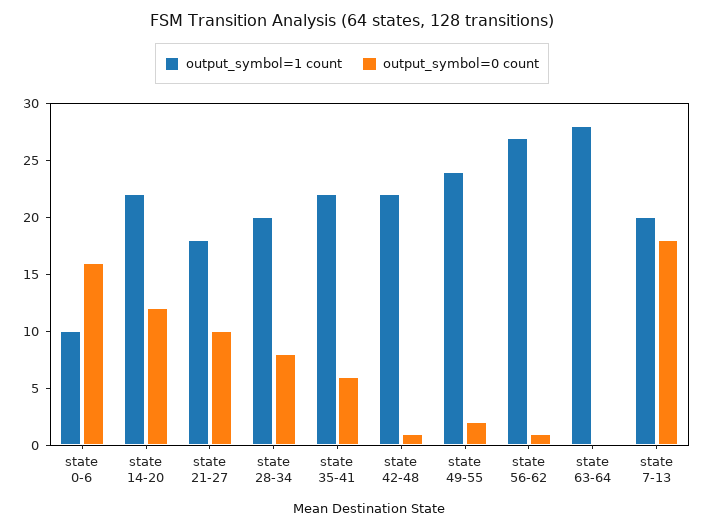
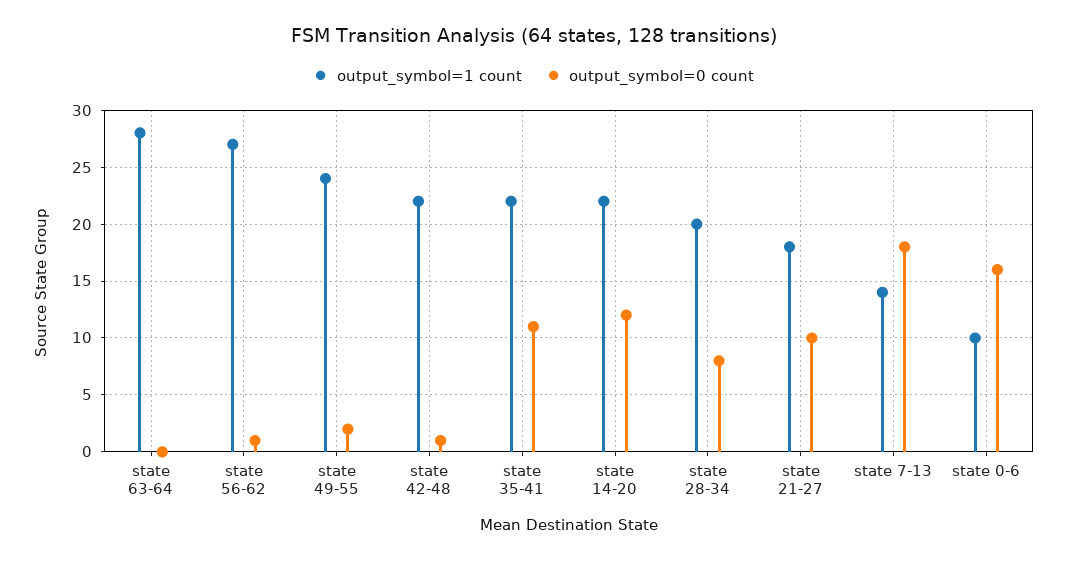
output_symbol=0 count, state 35-41: 6 -> 11
output_symbol=1 count, state 7-13: 20 -> 14

